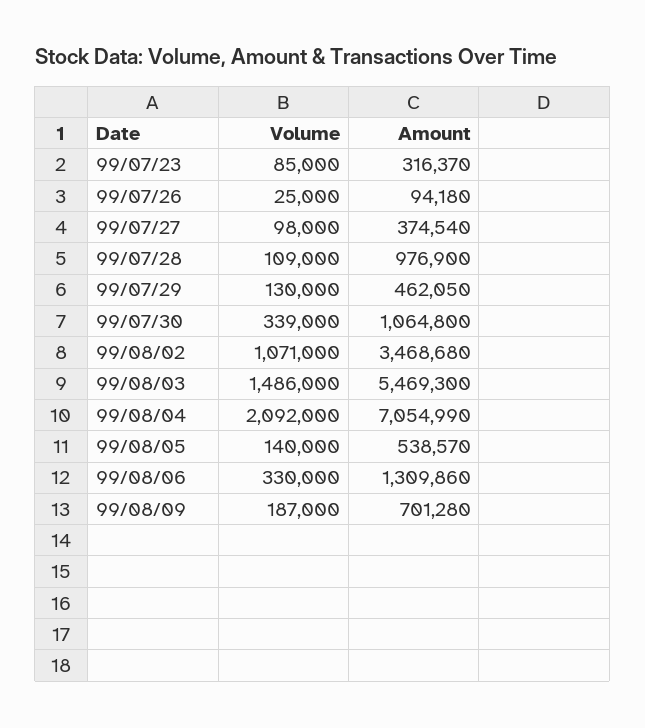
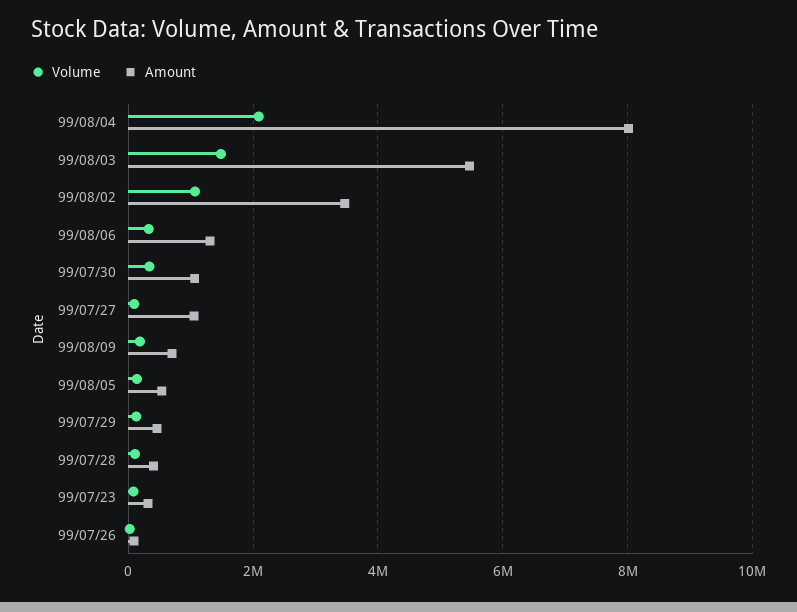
Amount, 99/07/27: 374540 -> 1000000
Amount, 99/07/28: 976900 -> 400000
Amount, 99/08/04: 7054990 -> 8000000

